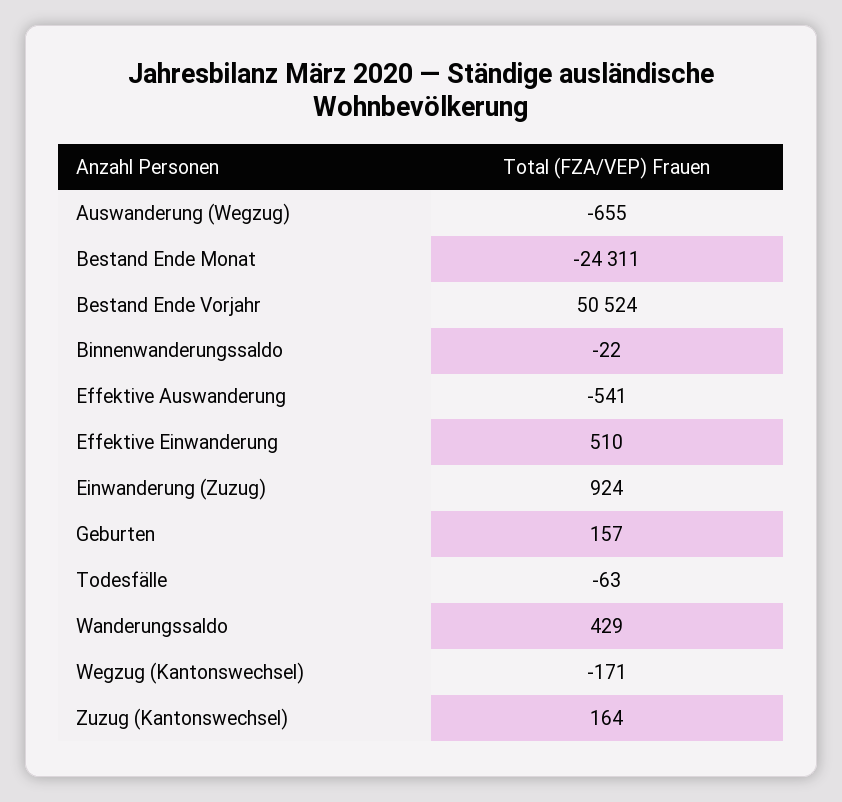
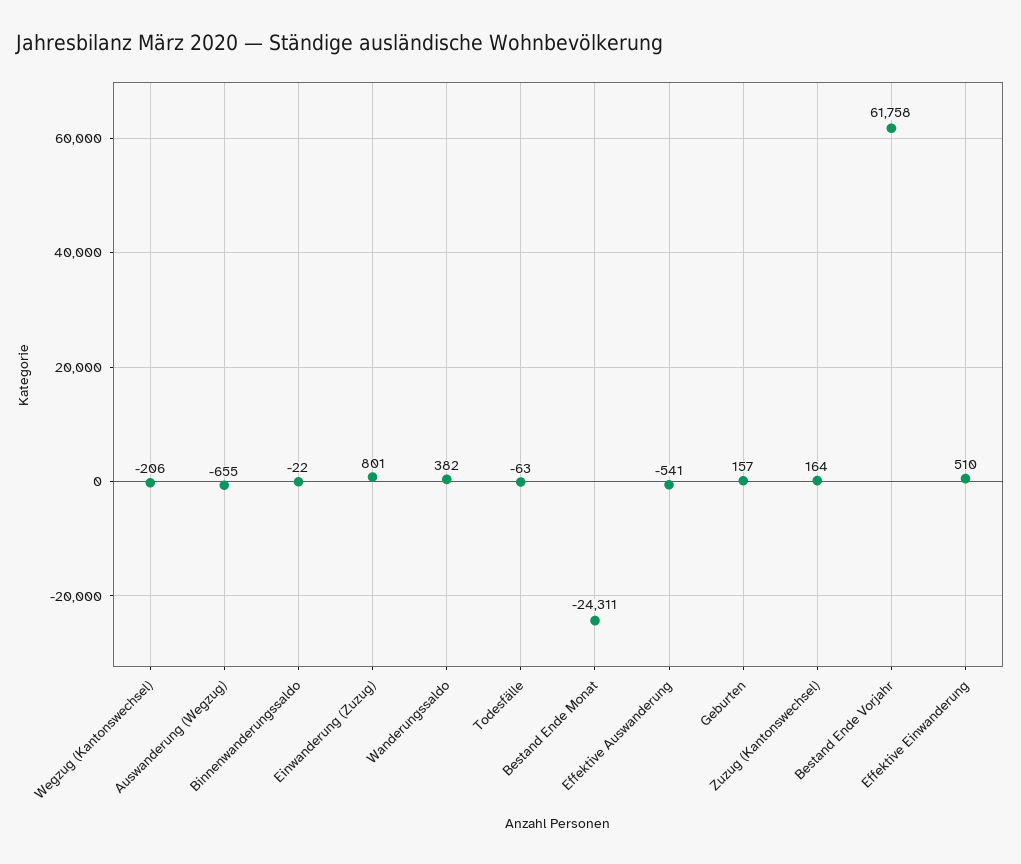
Bestand Ende Vorjahr: 50524 -> 61758
Einwanderung (Zuzug): 924 -> 801
Wanderungssaldo: 429 -> 382
Wegzug (Kantonswechsel): -171 -> -206

